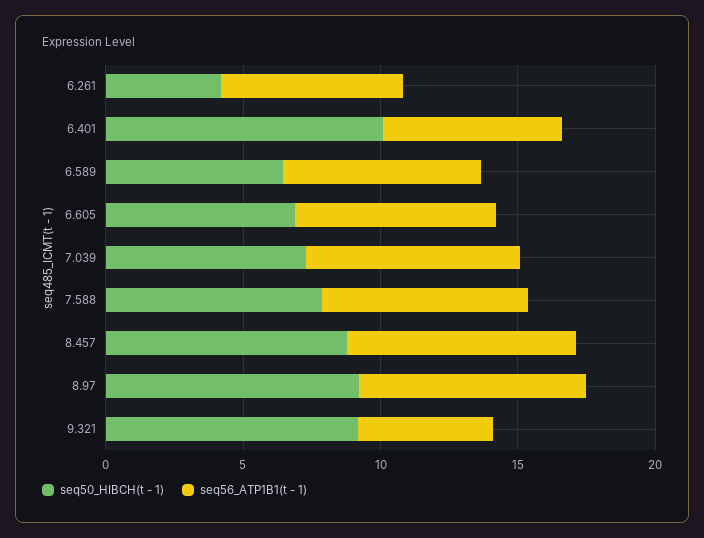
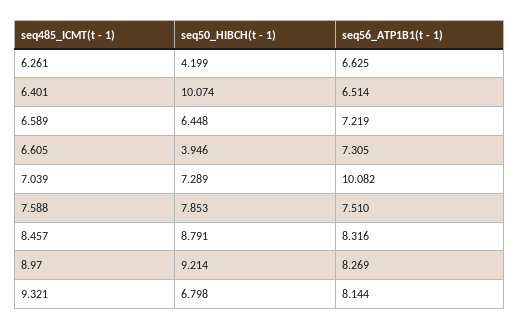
seq50_HIBCH(t - 1), 6.605: 7 -> 3.946
seq56_ATP1B1(t - 1), 7.039: 8 -> 10.082
seq50_HIBCH(t - 1), 9.321: 9 -> 6.798
seq56_ATP1B1(t - 1), 9.321: 5 -> 8.144

